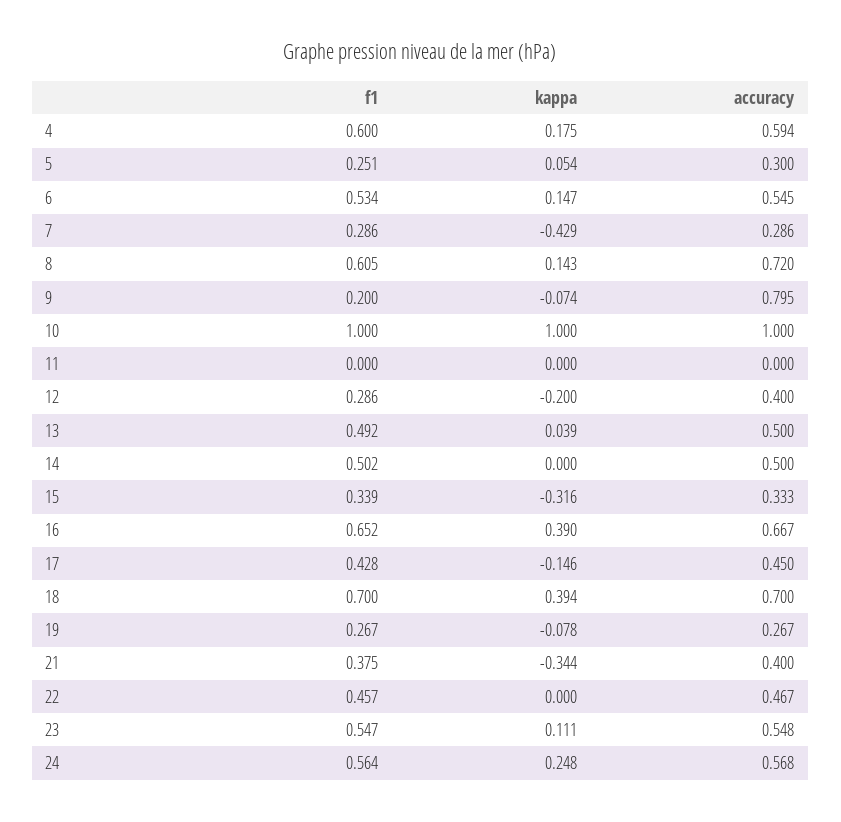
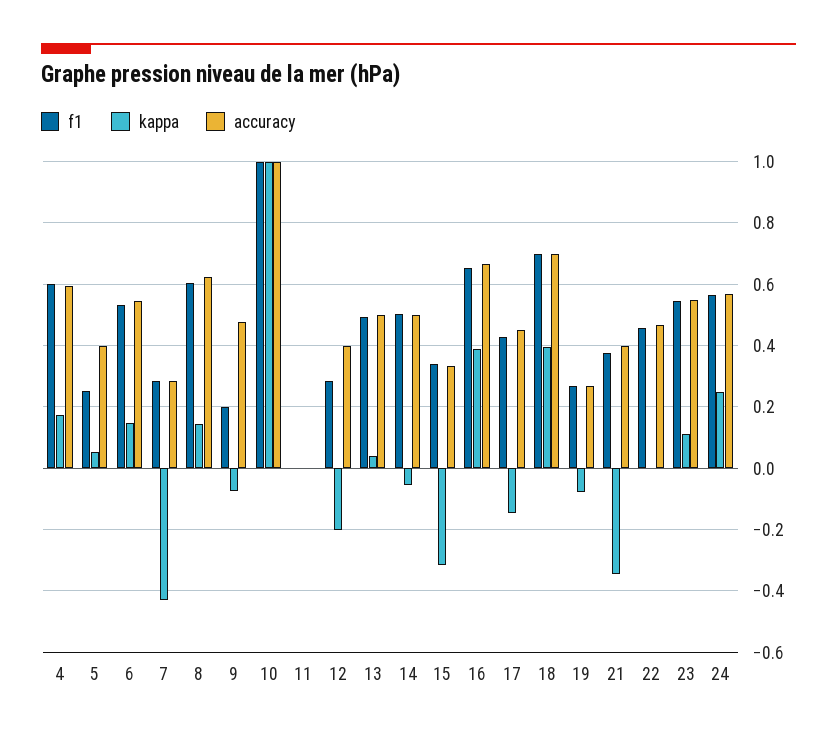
accuracy, 5: 0.3 -> 0.4
accuracy, 8: 0.72 -> 0.62
accuracy, 9: 0.795 -> 0.48
kappa, 14: 0 -> -0.06

